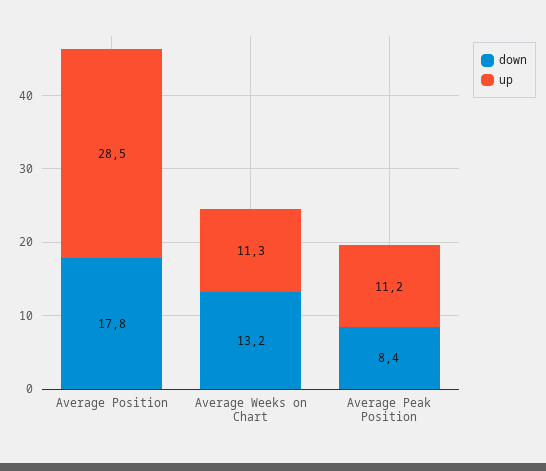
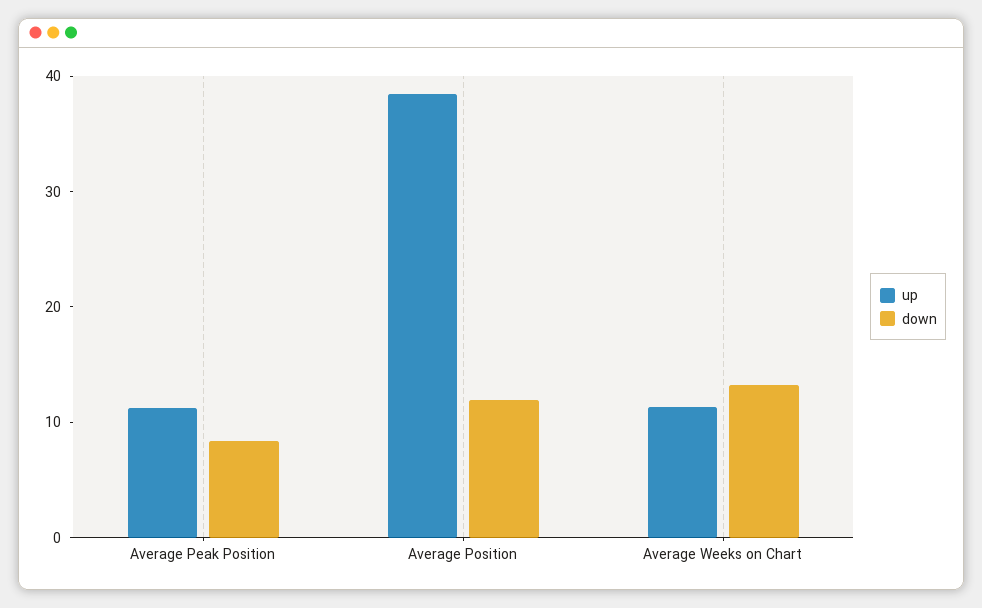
down, Average Position: 17.8 -> 12
up, Average Position: 28.5 -> 38

